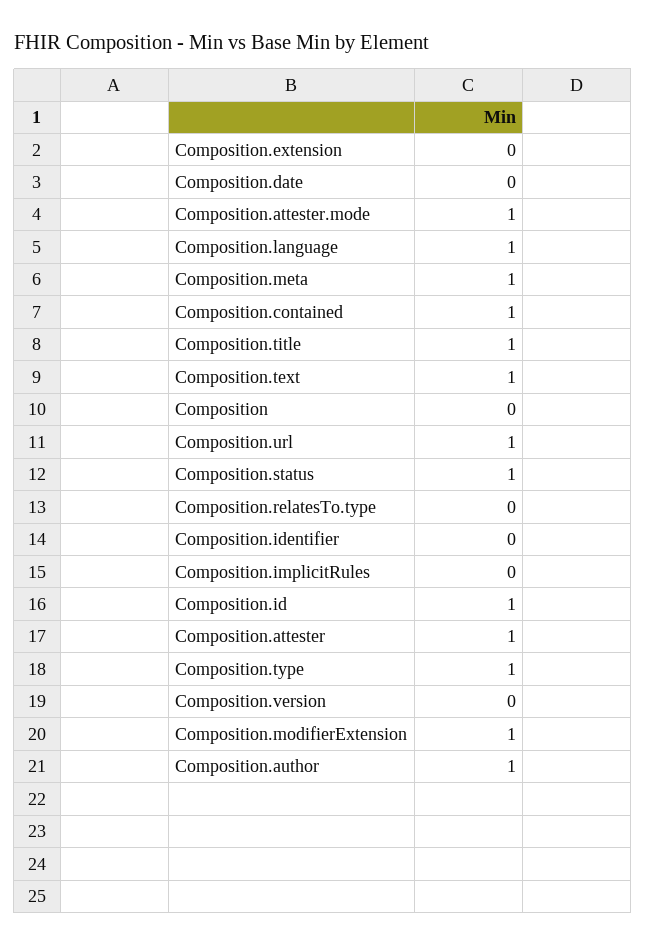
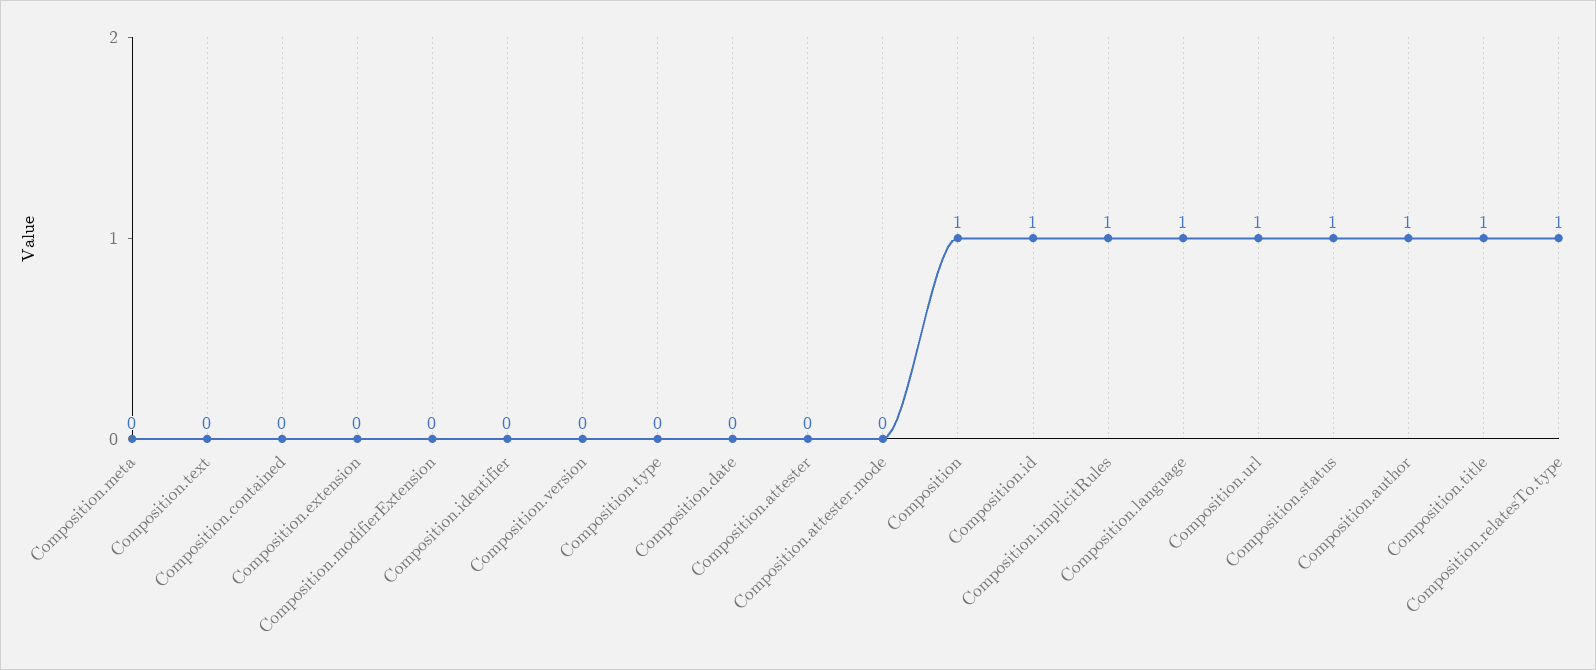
Composition.attester.mode: 1 -> 0
Composition.meta: 1 -> 0
Composition.contained: 1 -> 0
Composition.text: 1 -> 0
Composition: 0 -> 1
Composition.relatesTo.type: 0 -> 1
Composition.implicitRules: 0 -> 1
Composition.attester: 1 -> 0
Composition.type: 1 -> 0
Composition.modifierExtension: 1 -> 0

